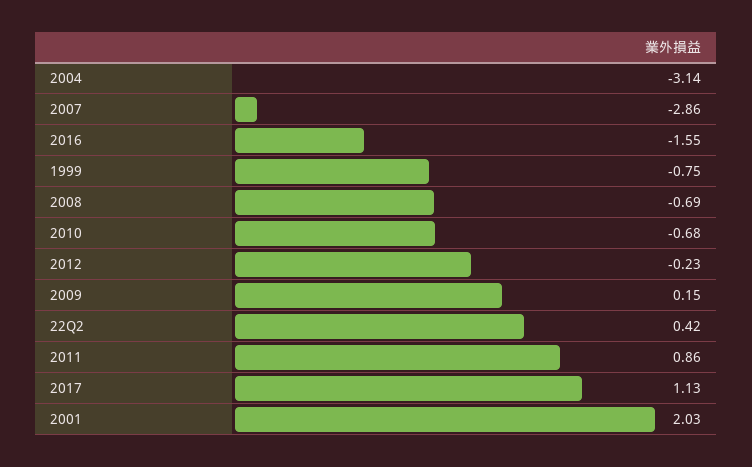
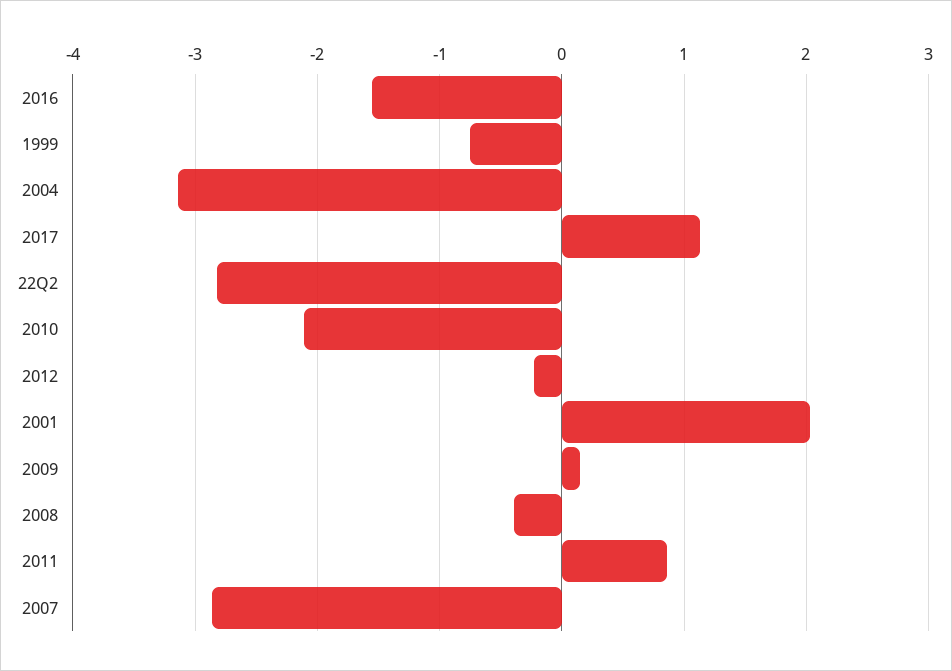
2008: -0.69 -> -0.4
2010: -0.68 -> -2.1
22Q2: 0.42 -> -2.8

